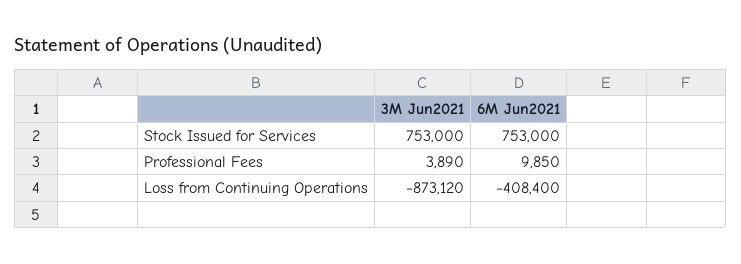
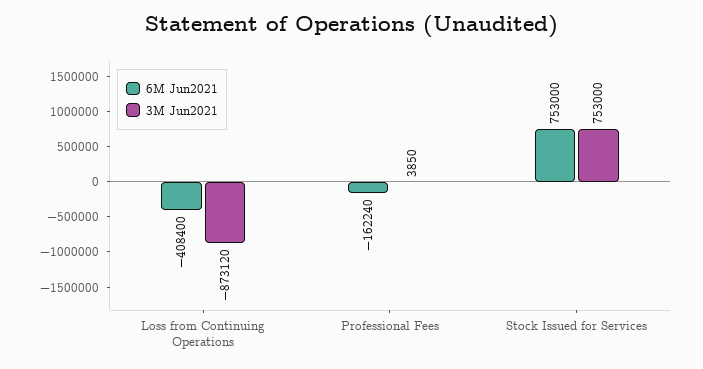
3M Jun2021, Professional Fees: 3890 -> 3850
6M Jun2021, Professional Fees: 9850 -> -162240

